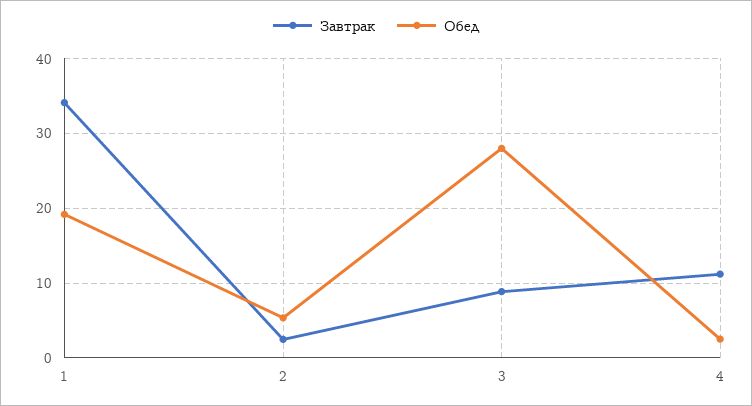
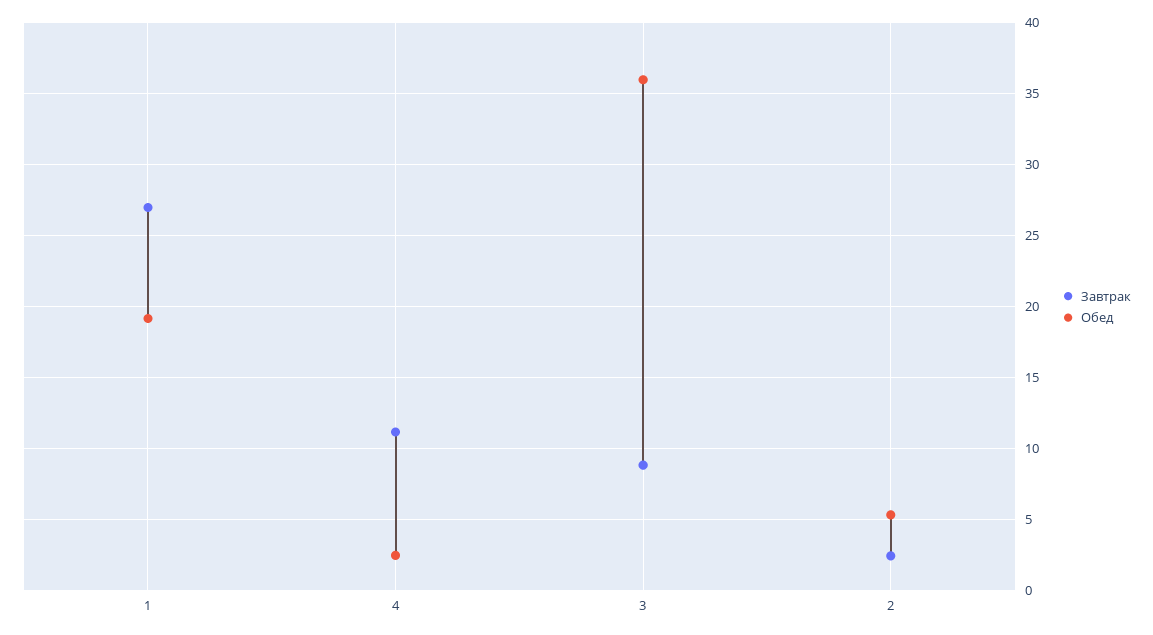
Завтрак, 1: 34 -> 27
Обед, 3: 28 -> 36

